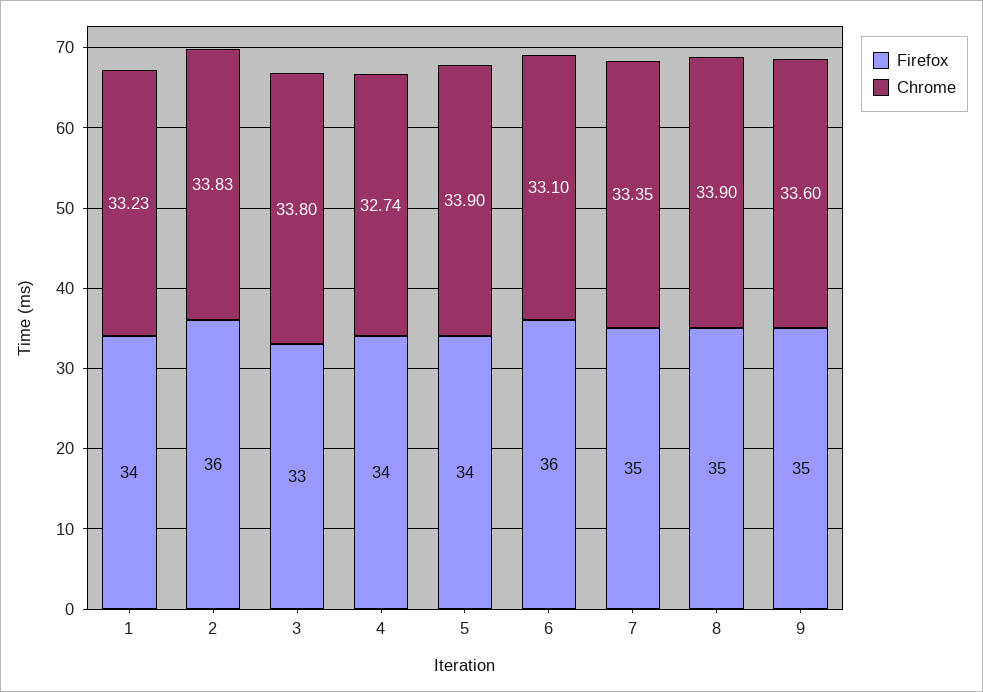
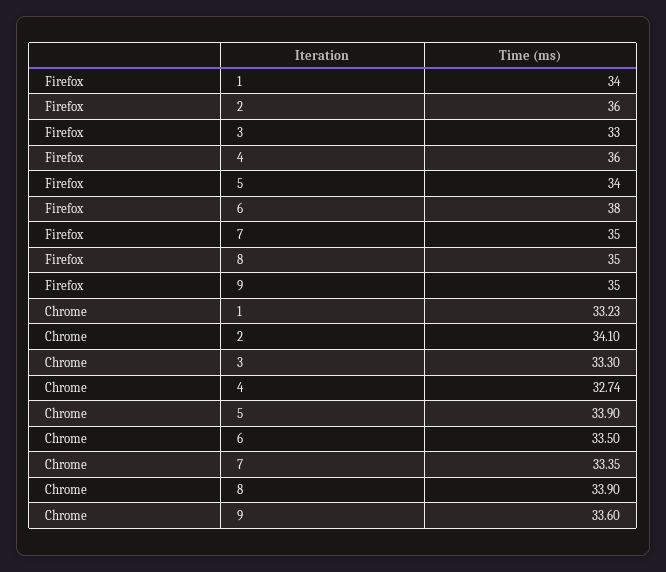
Chrome, 2: 33.83 -> 34.1
Chrome, 3: 33.8 -> 33.3
Firefox, 4: 34 -> 36
Firefox, 6: 36 -> 38
Chrome, 6: 33.1 -> 33.5

